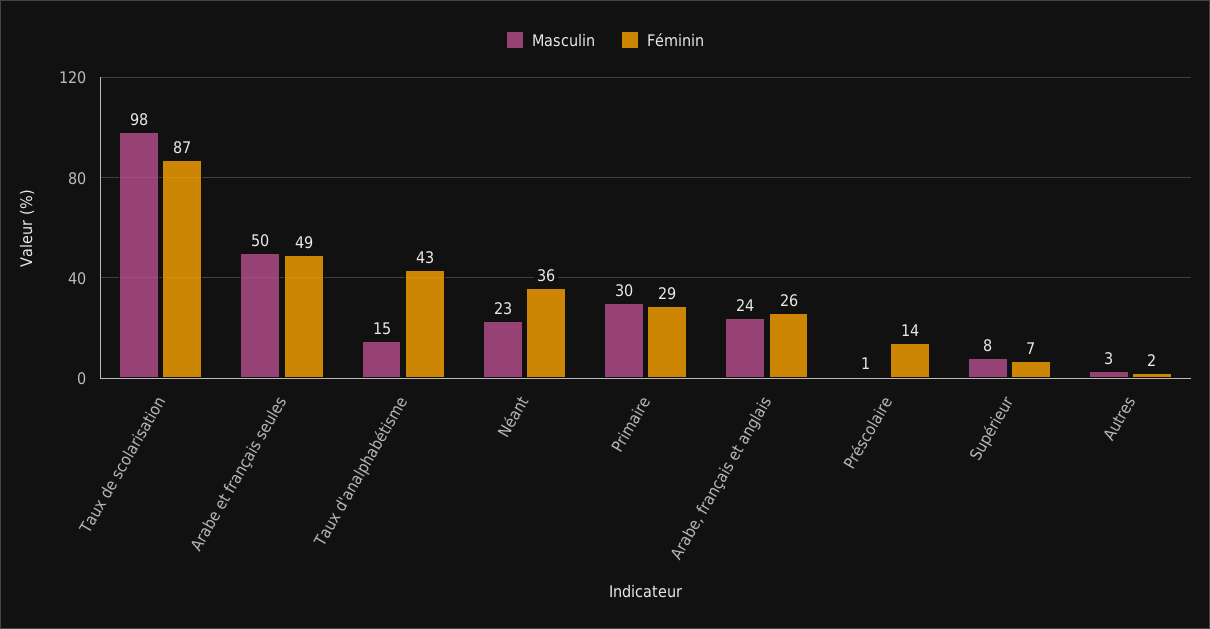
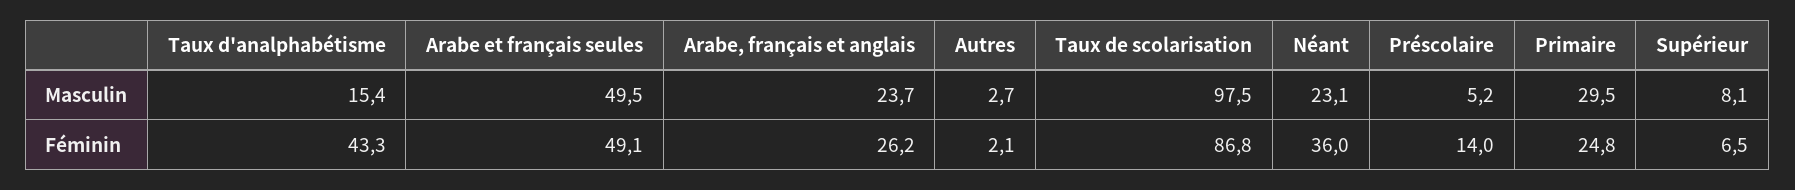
Féminin, Primaire: 29 -> 24.8
Masculin, Préscolaire: 1 -> 5.2

